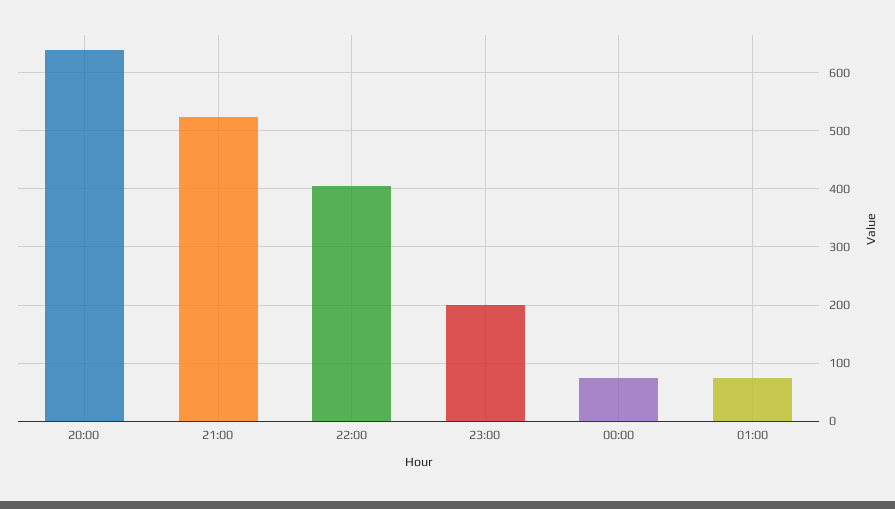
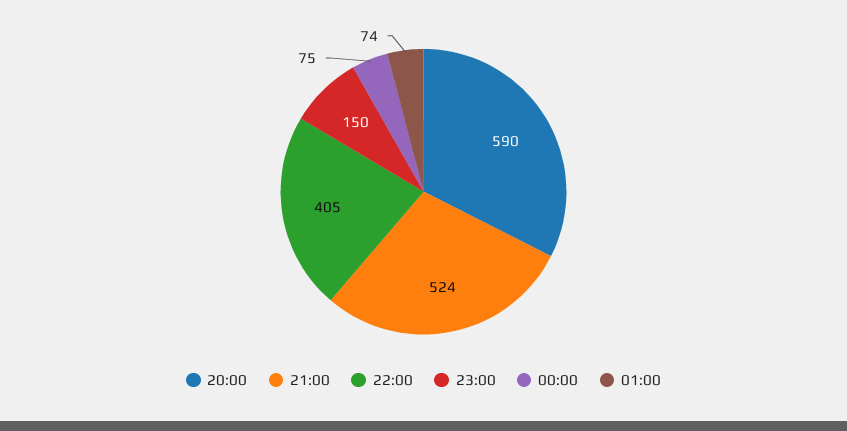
20:00: 640 -> 590
23:00: 200 -> 150

